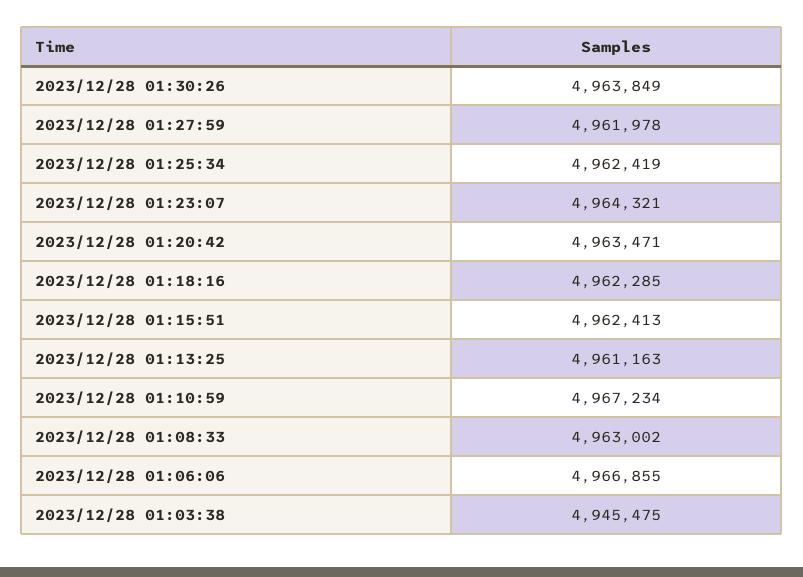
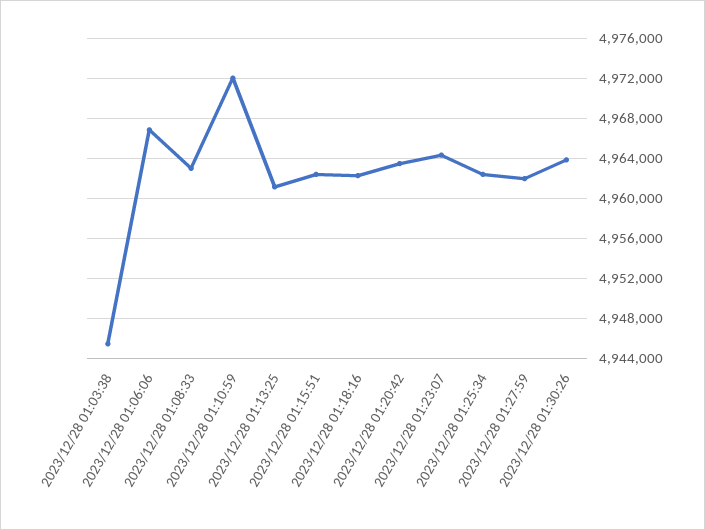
2023/12/28 01:10:59: 4967234 -> 4972000

